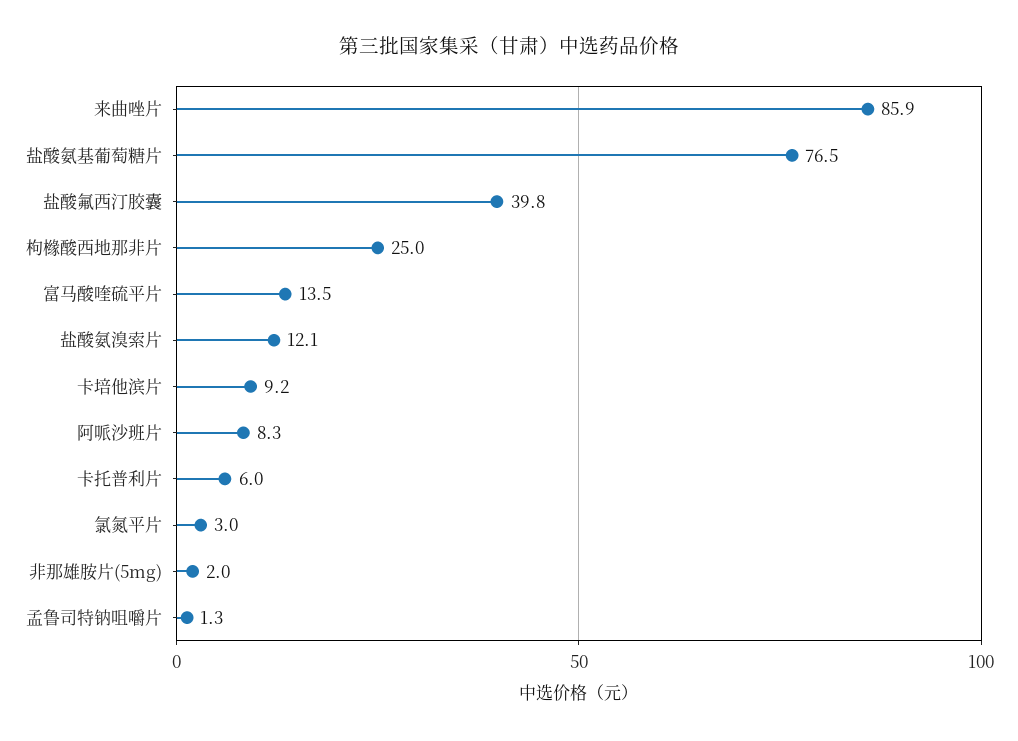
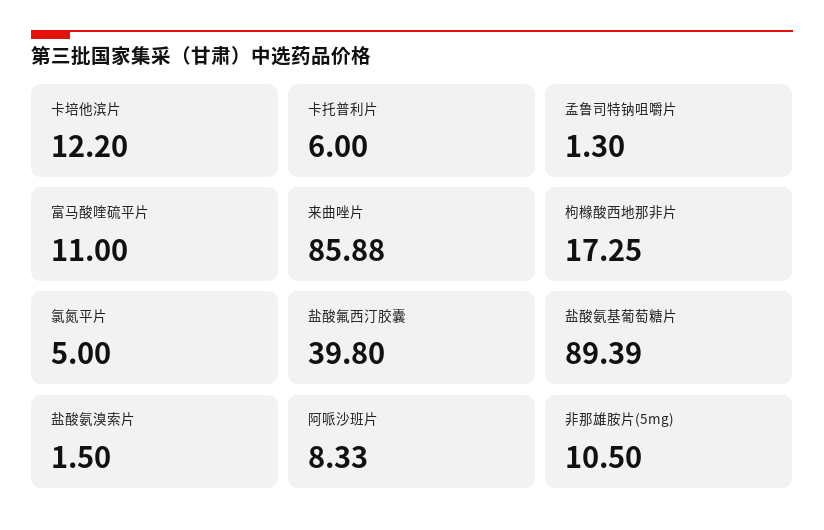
盐酸氨基葡萄糖片: 76.5 -> 89.39
枸橼酸西地那非片: 25 -> 17.25
富马酸喹硫平片: 13.5 -> 11
盐酸氨溴索片: 12.1 -> 1.5
卡培他滨片: 9.2 -> 12.2
氯氮平片: 3 -> 5
非那雄胺片(5mg): 2 -> 10.5

